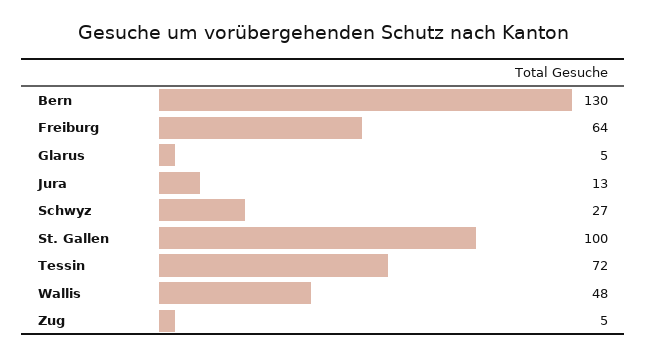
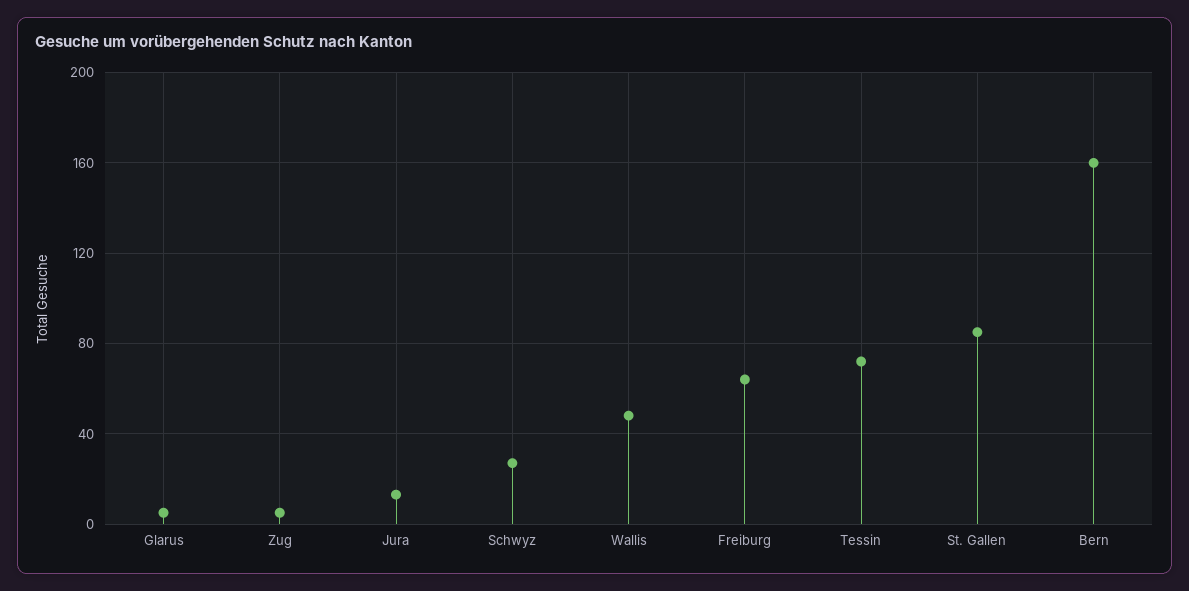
Bern: 130 -> 160
St. Gallen: 100 -> 85

